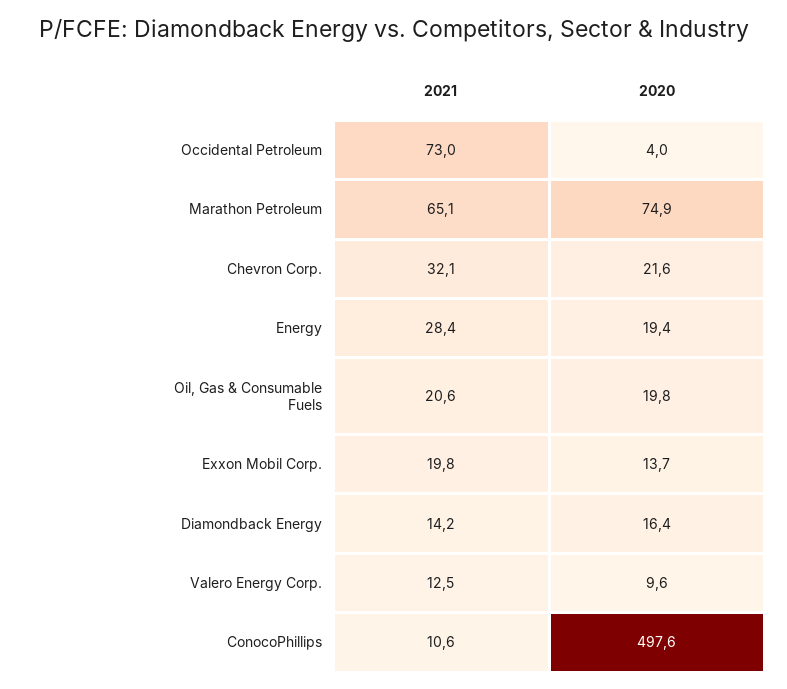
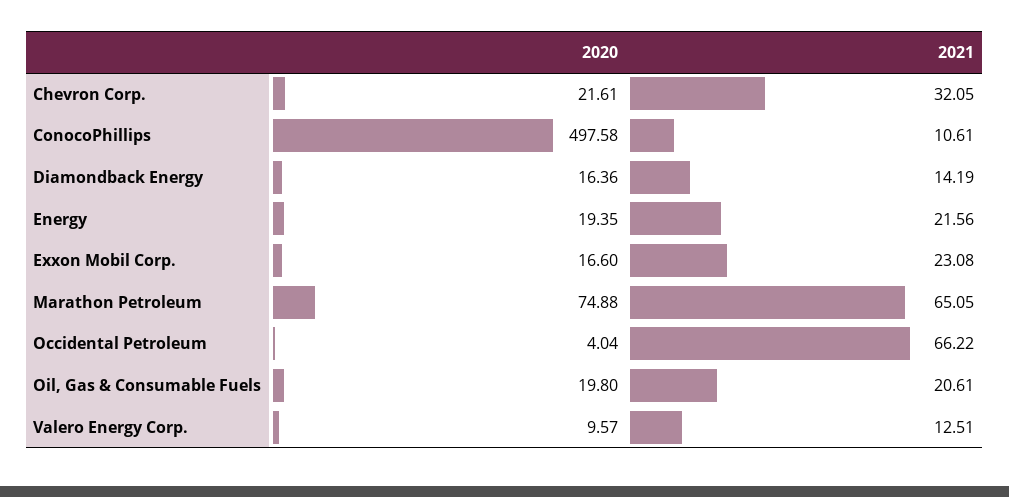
2021, Occidental Petroleum: 73 -> 66.22
2021, Energy: 28.4 -> 21.56
2021, Exxon Mobil Corp.: 19.8 -> 23.08
2020, Exxon Mobil Corp.: 13.7 -> 16.6

